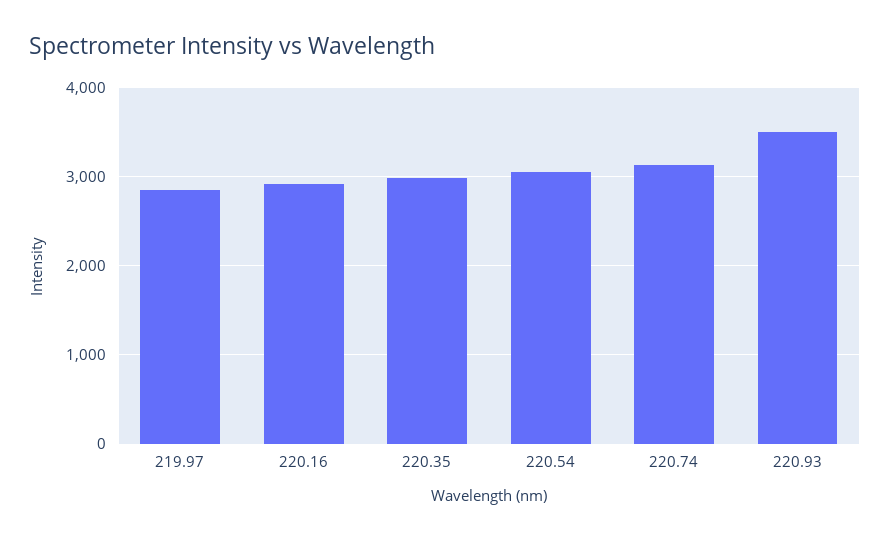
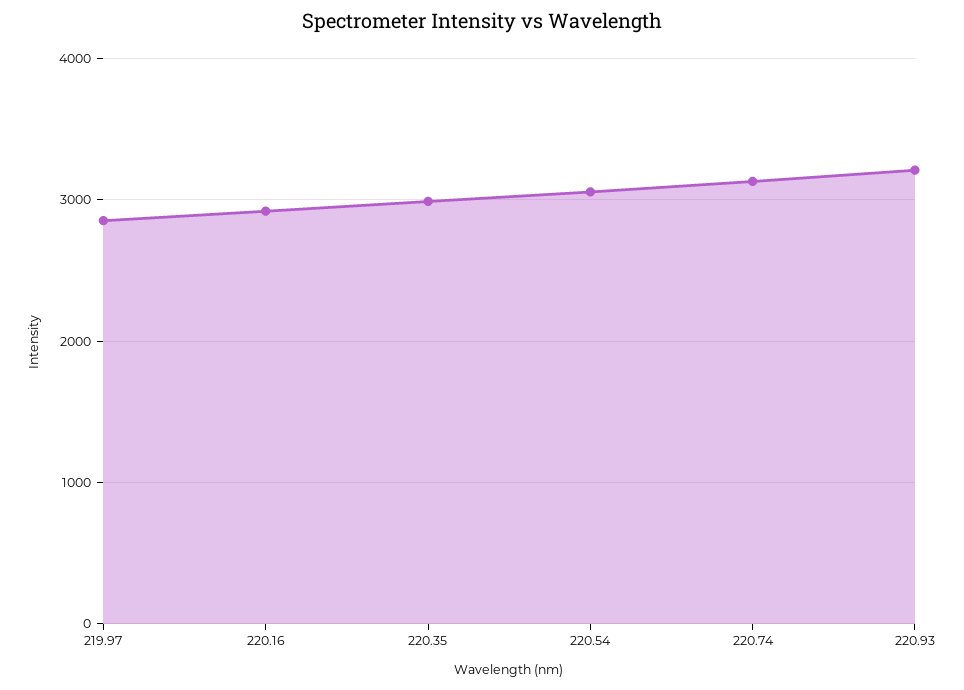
220.93: 3500 -> 3200

